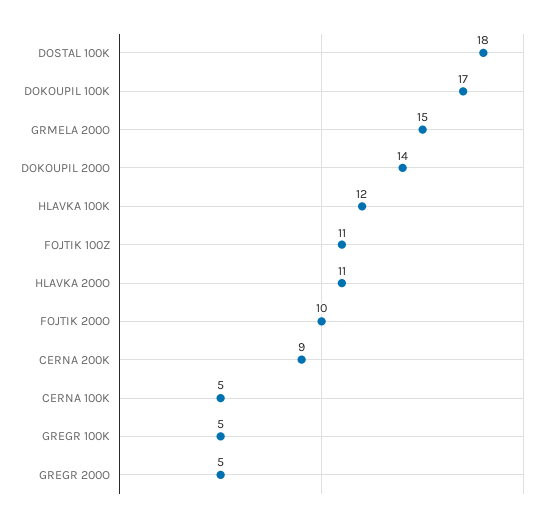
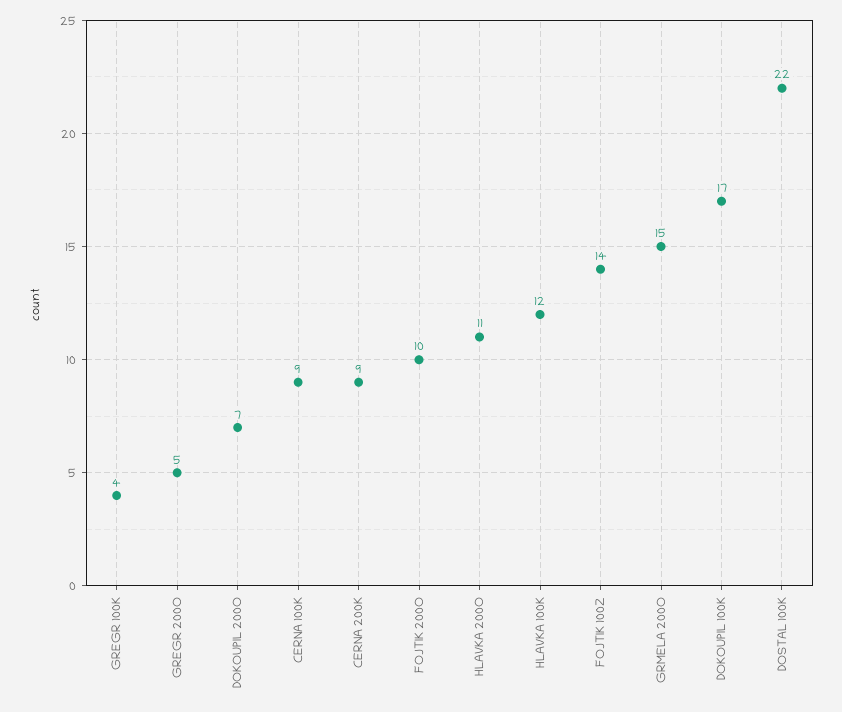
DOSTAL 100K: 18 -> 22
DOKOUPIL 200O: 14 -> 7
FOJTIK 100Z: 11 -> 14
CERNA 100K: 5 -> 9
GREGR 100K: 5 -> 4

